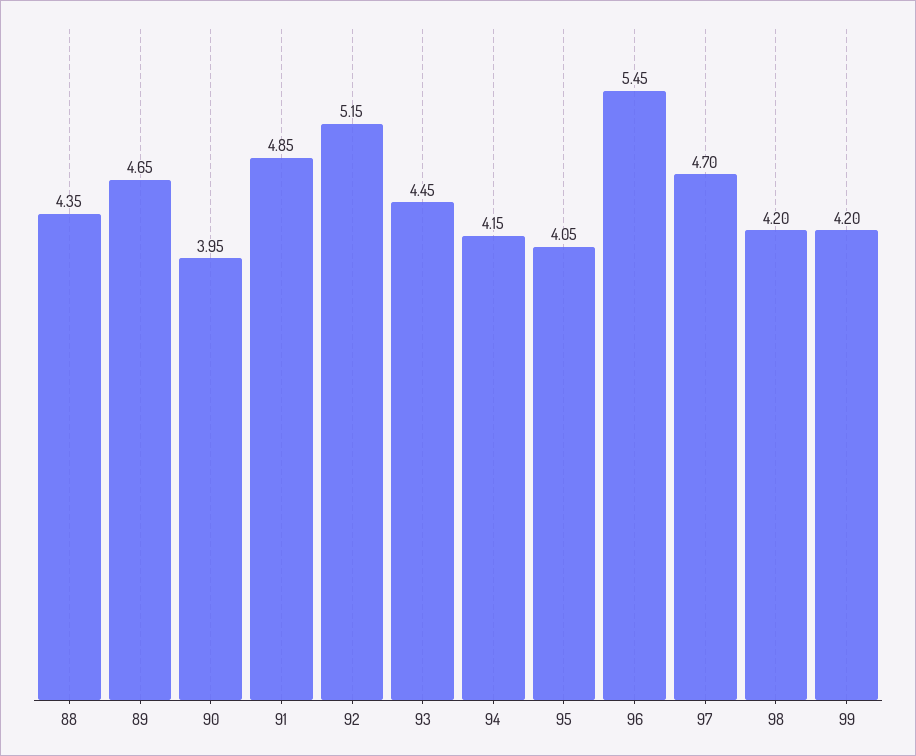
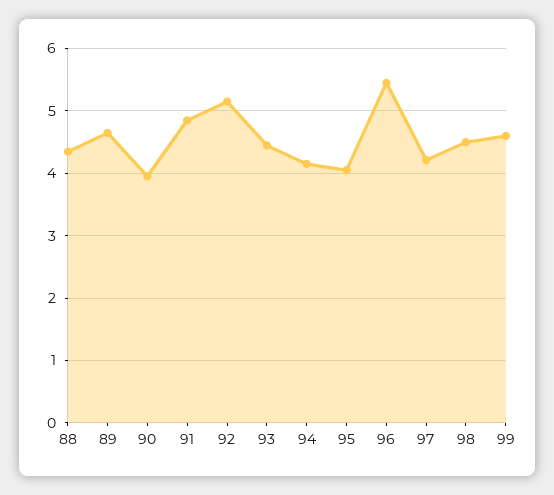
97: 4.7 -> 4.2
98: 4.2 -> 4.5
99: 4.2 -> 4.6

